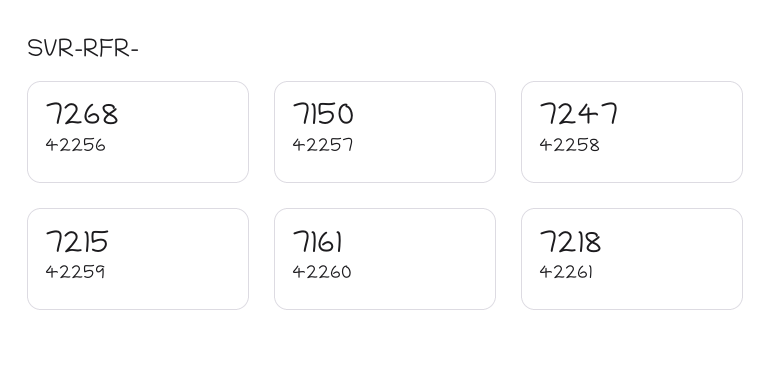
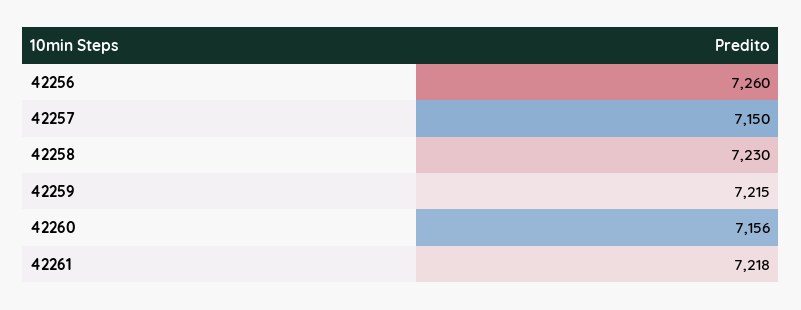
42256: 7268 -> 7260
42258: 7247 -> 7230
42260: 7161 -> 7156

